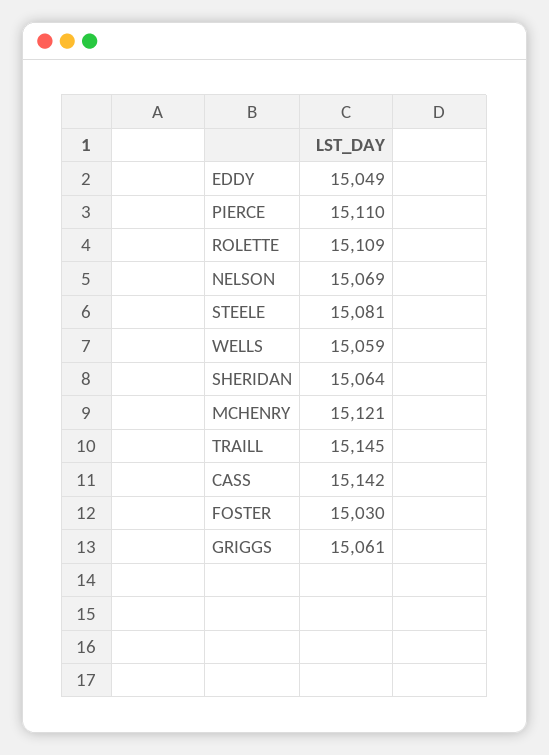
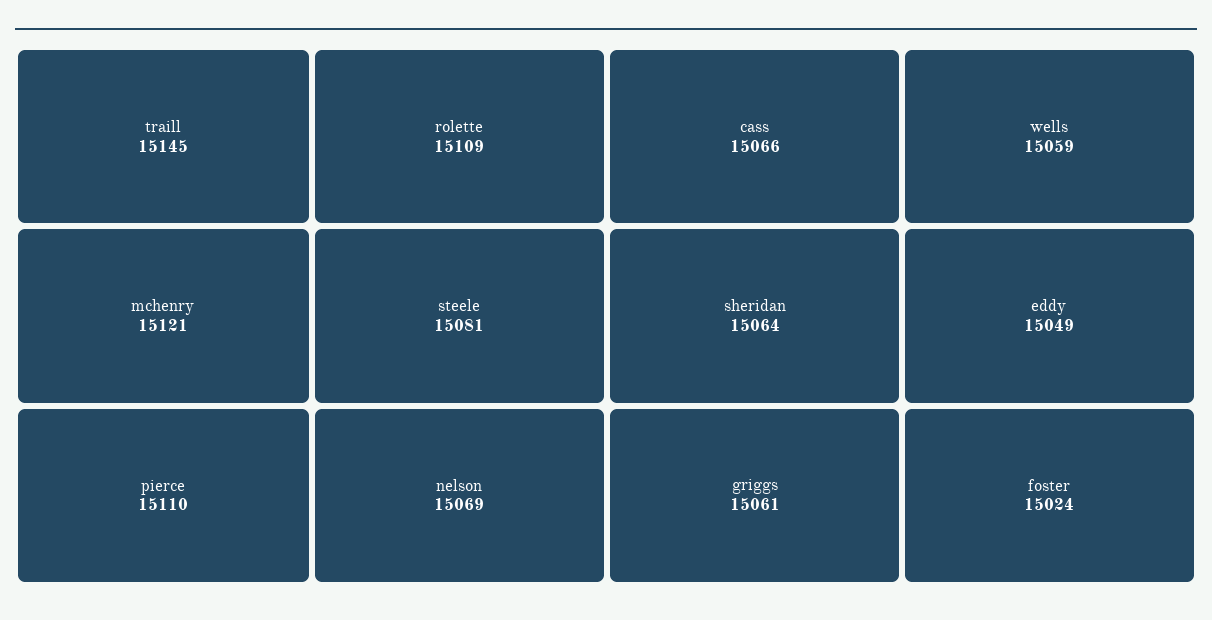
CASS: 15142 -> 15066
FOSTER: 15030 -> 15024

